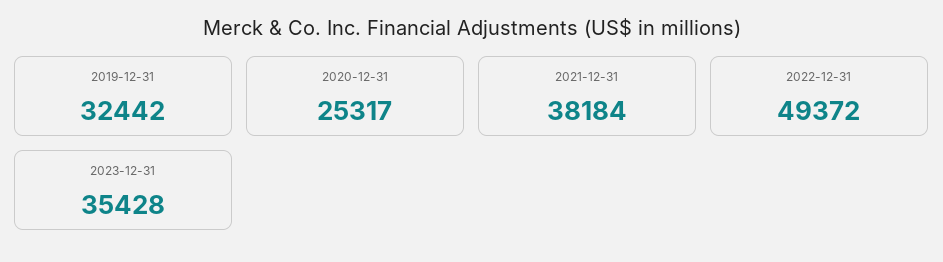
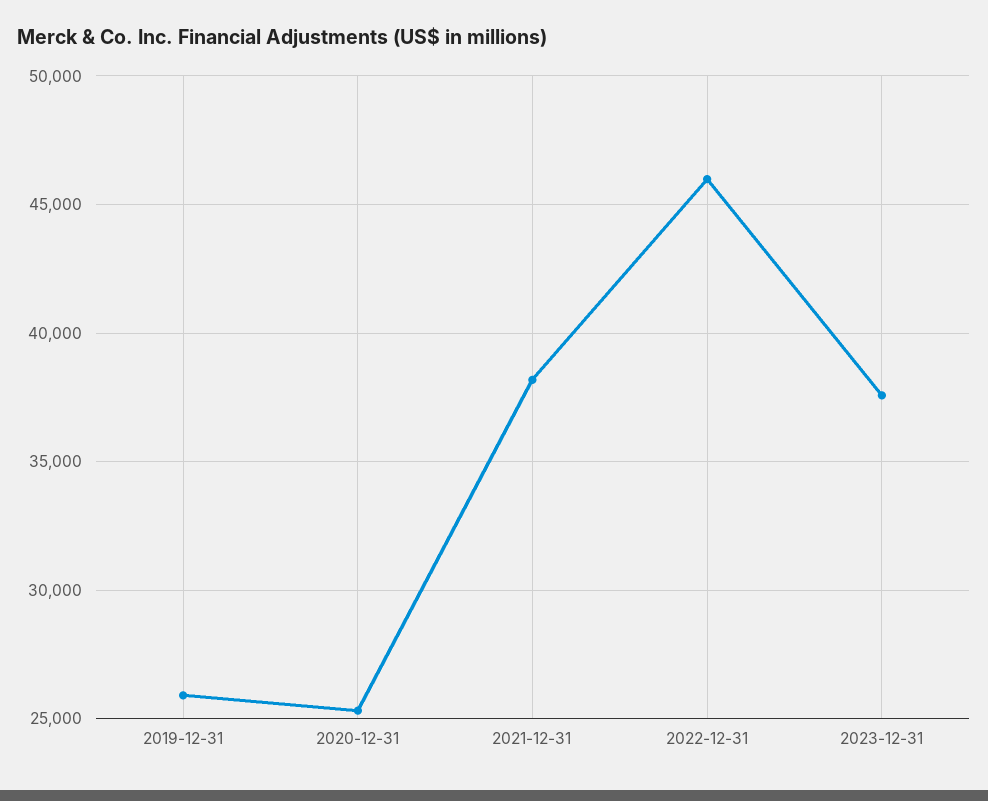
2019-12-31: 32442 -> 26000
2022-12-31: 49372 -> 46000
2023-12-31: 35428 -> 37500

